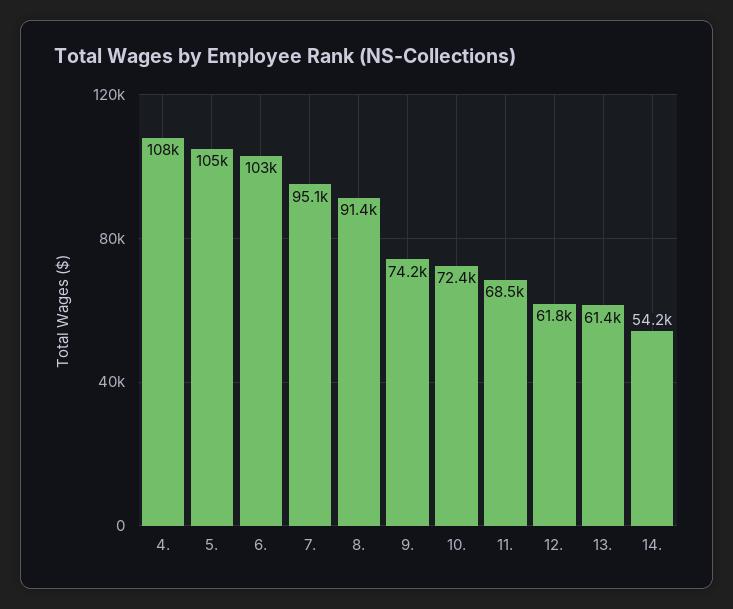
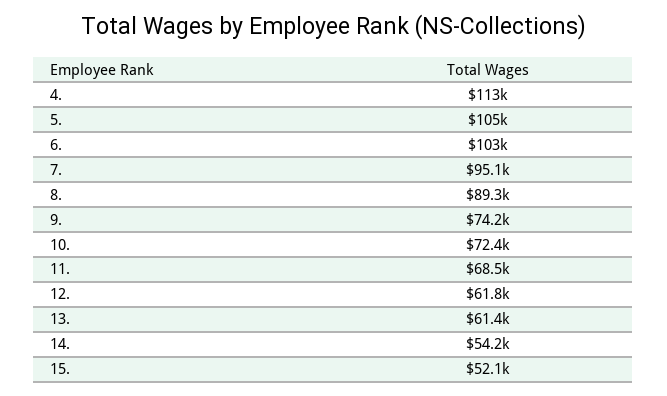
4.: 108000 -> 113000
8.: 91400 -> 89300
15.: none -> 52100

